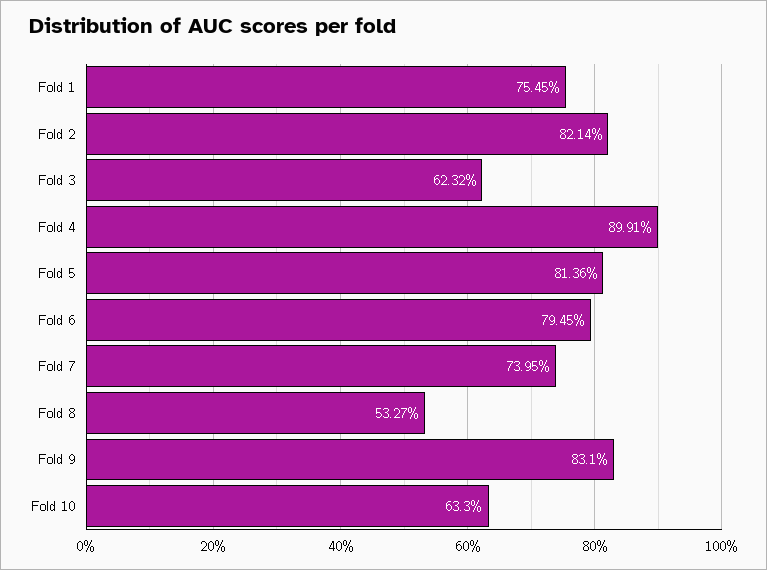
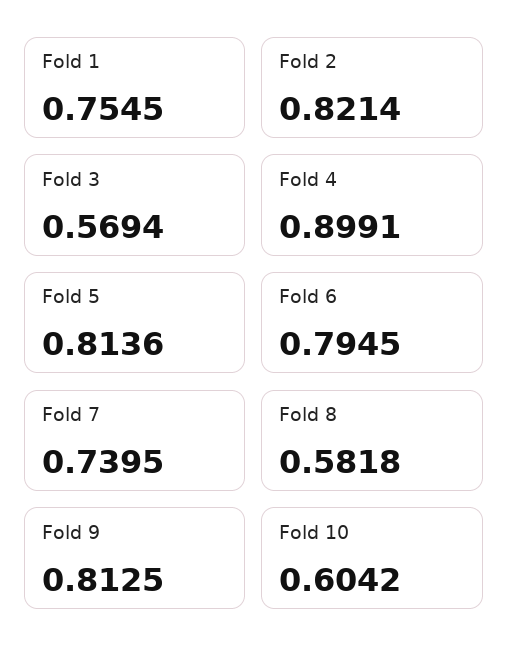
Fold 3: 0.6232 -> 0.5694
Fold 8: 0.5327 -> 0.5818
Fold 9: 0.831 -> 0.8125
Fold 10: 0.633 -> 0.6042

